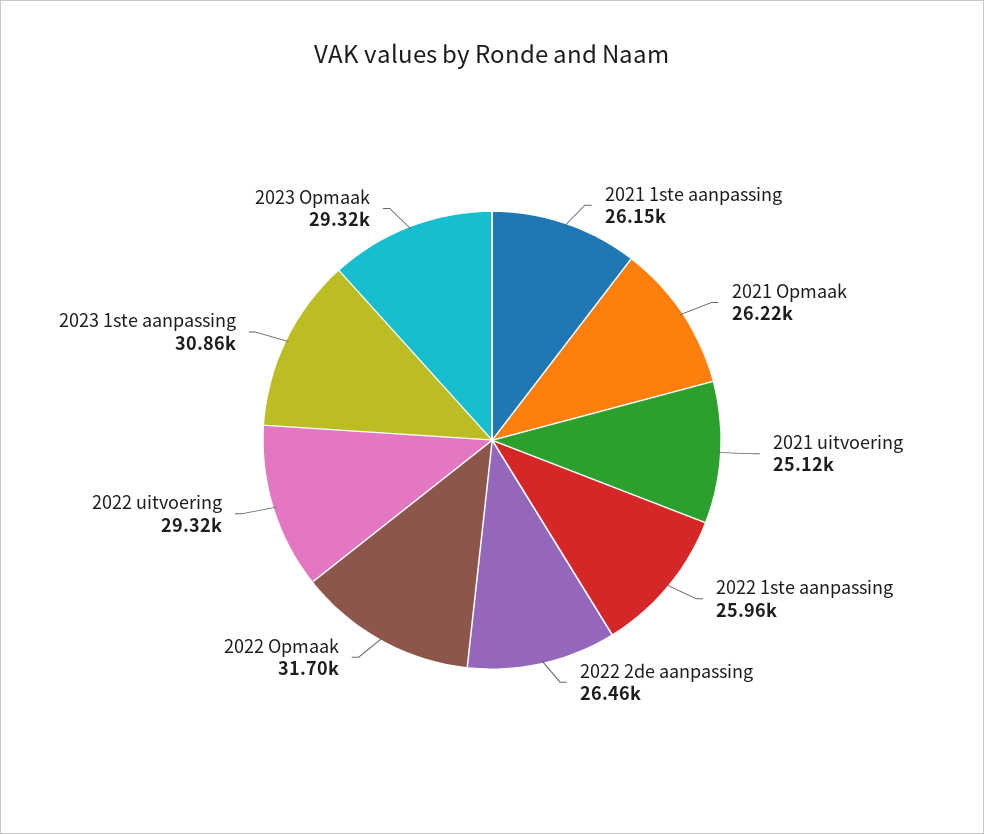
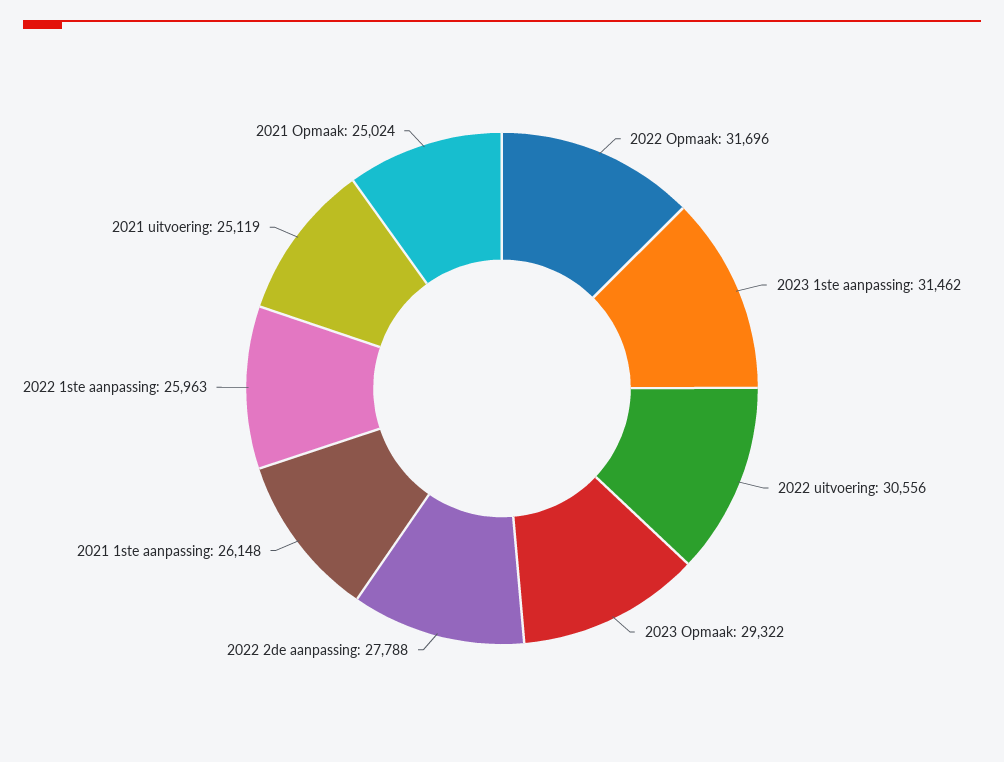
2021 Opmaak: 26220 -> 25024
2022 2de aanpassing: 26460 -> 27788
2022 uitvoering: 29320 -> 30556
2023 1ste aanpassing: 30860 -> 31462

